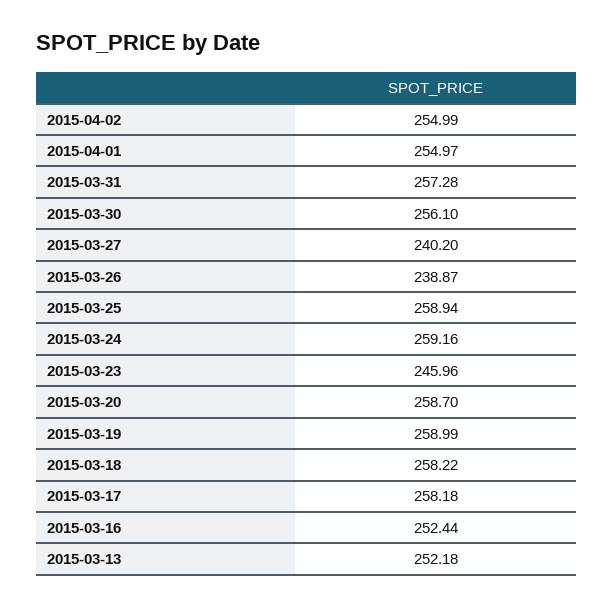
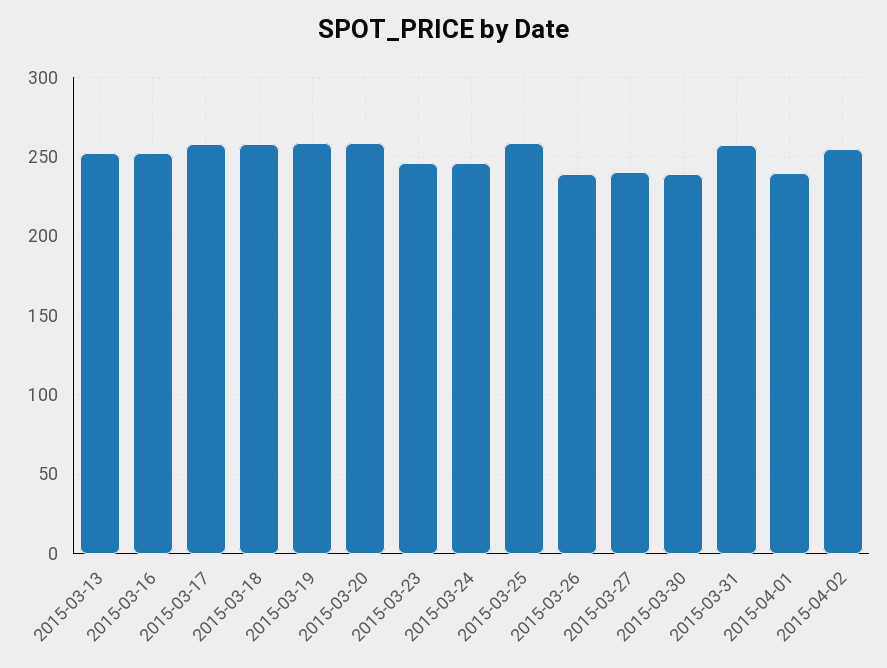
2015-04-01: 254.97 -> 240
2015-03-30: 256.1 -> 240
2015-03-24: 259.16 -> 245

